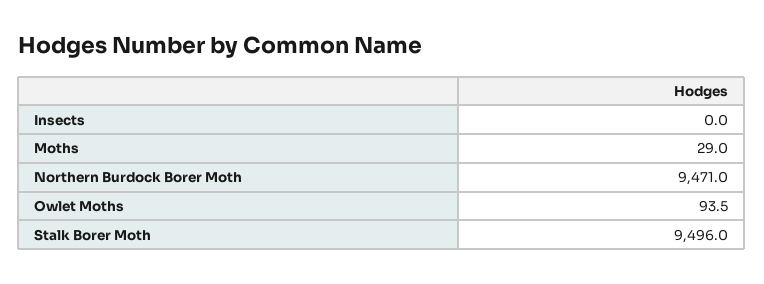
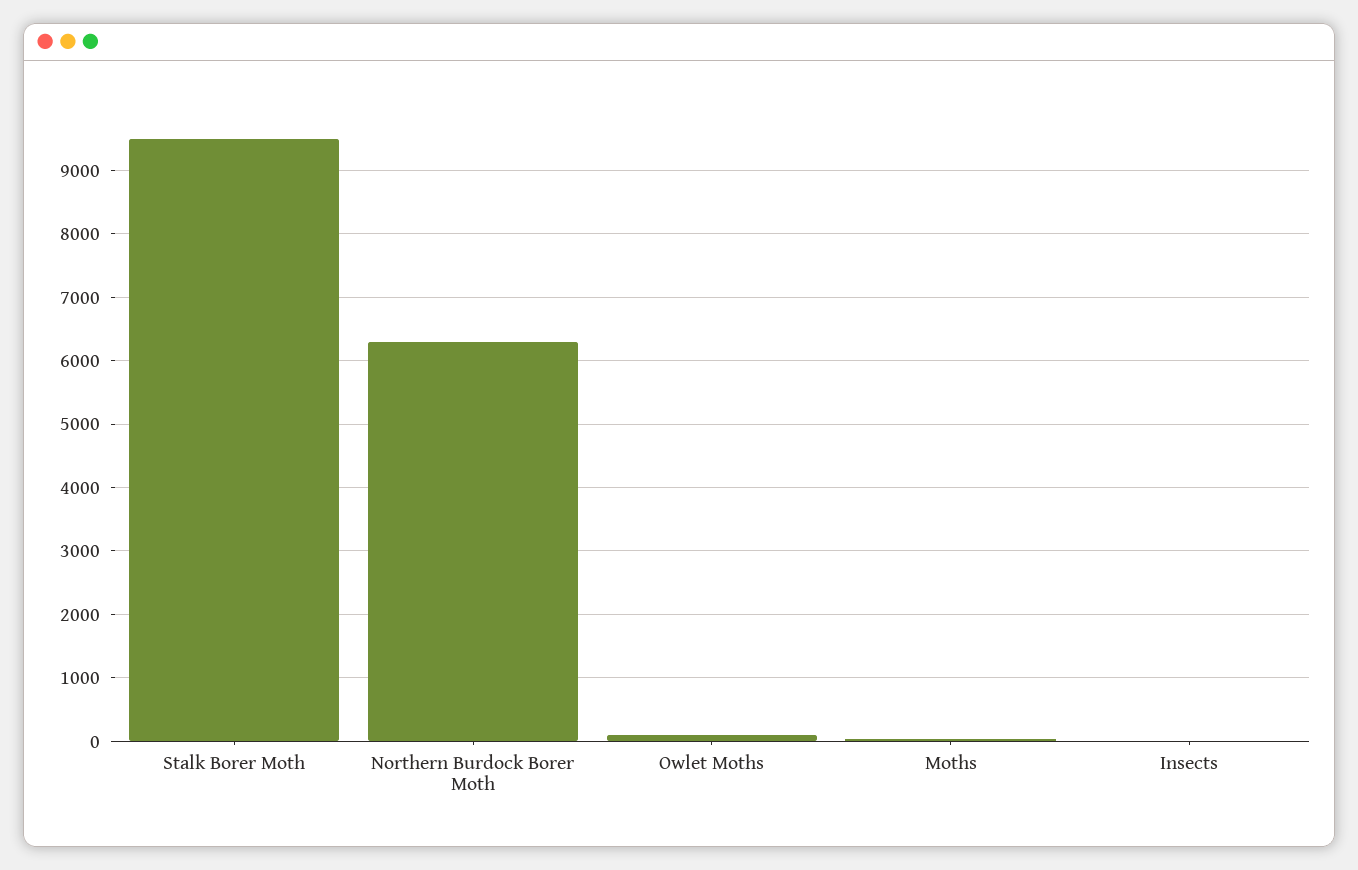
Northern Burdock Borer Moth: 9471 -> 6300

